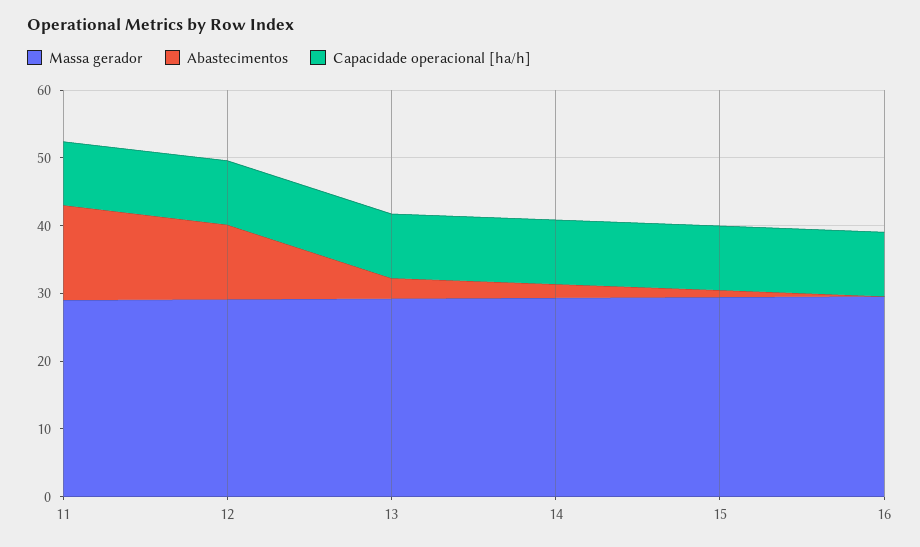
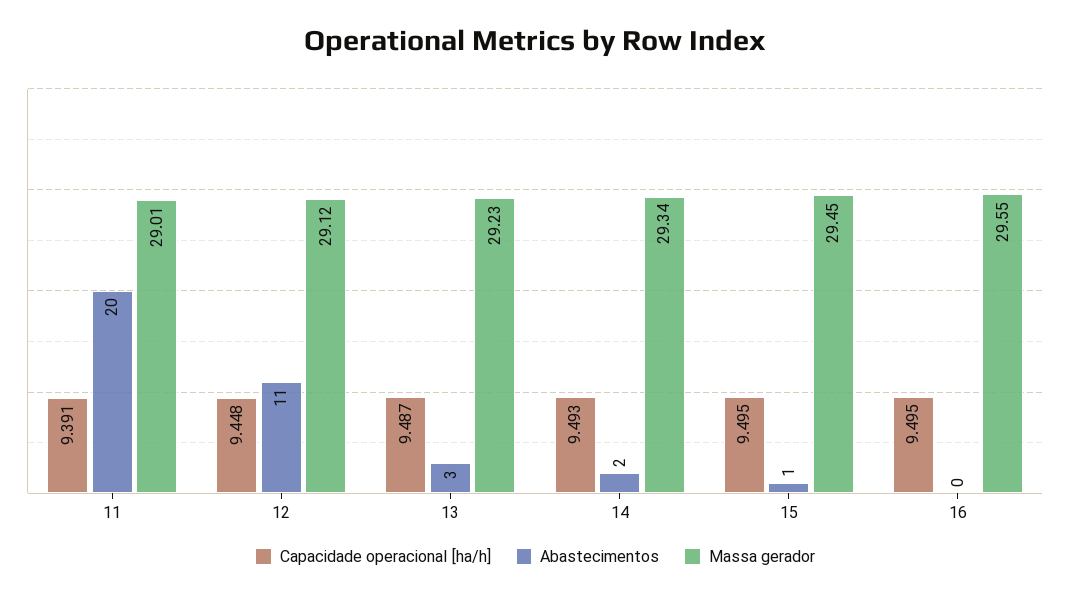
Abastecimentos, 11: 14 -> 20

